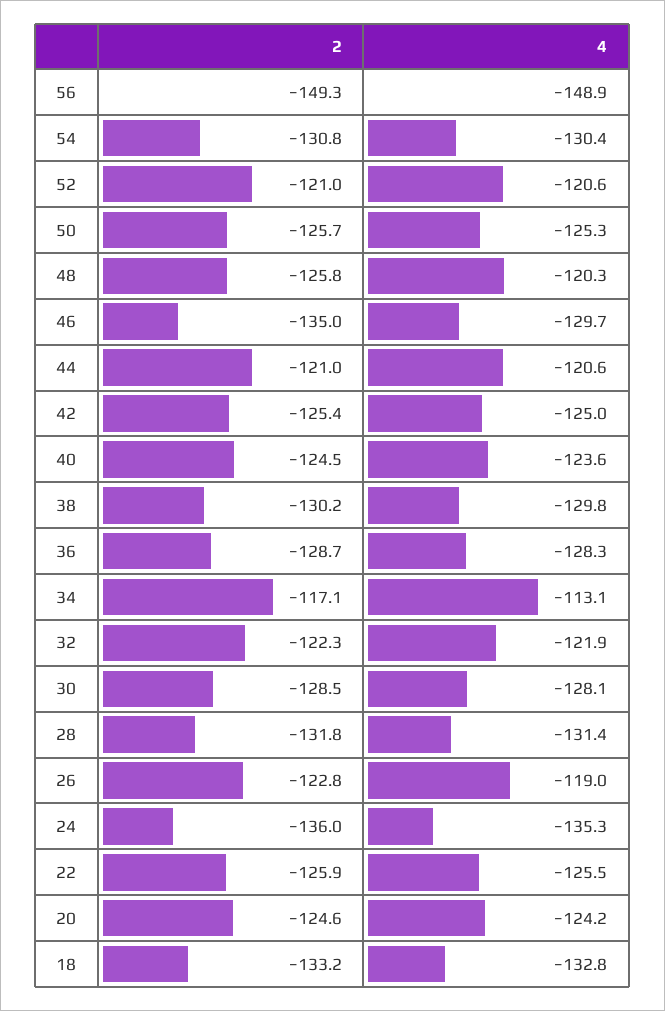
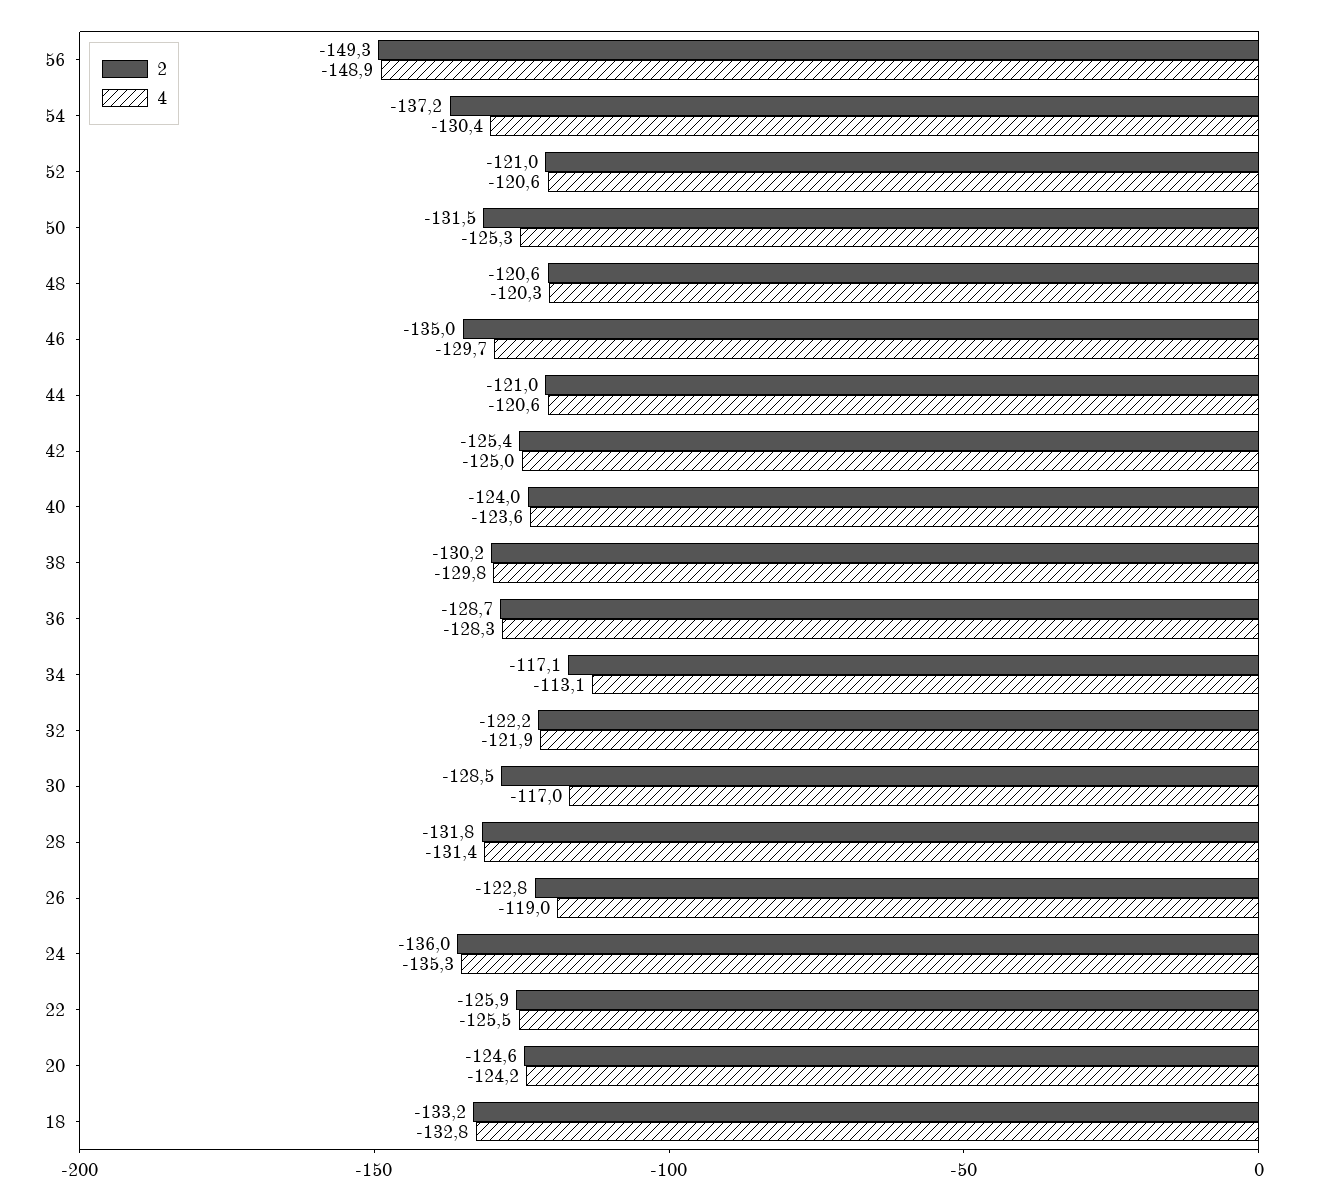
2, 54: -130.8 -> -137.2
2, 50: -125.7 -> -131.5
2, 48: -125.8 -> -120.6
2, 40: -124.5 -> -124
2, 32: -122.3 -> -122.2
4, 30: -128.1 -> -117

